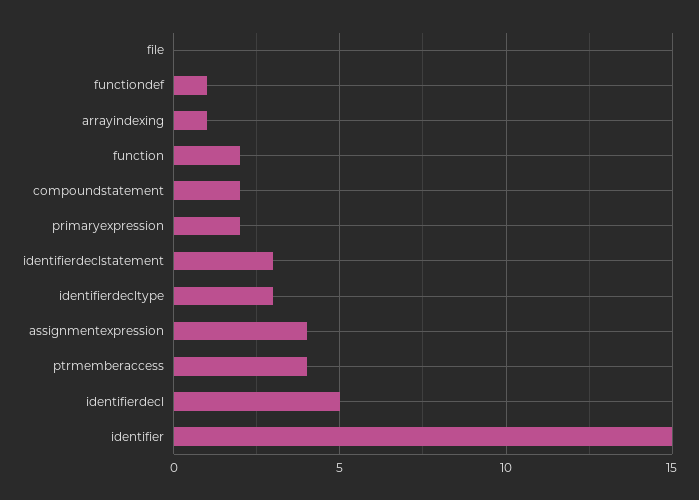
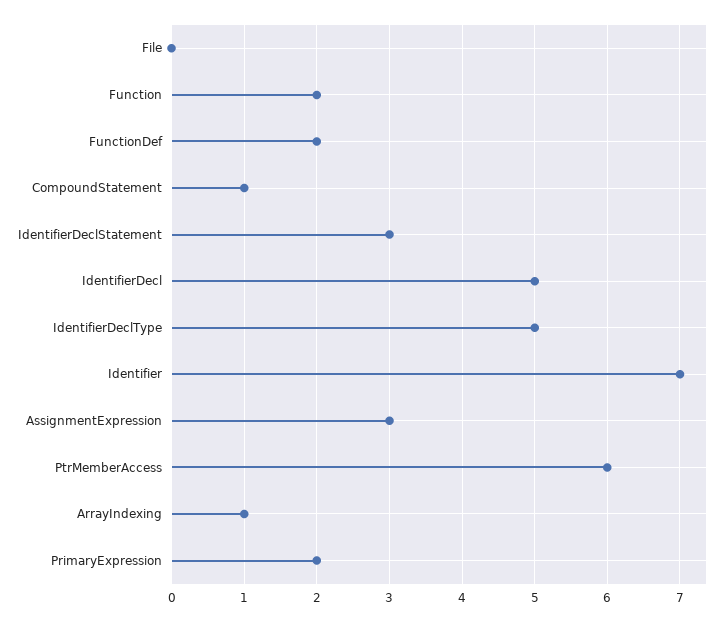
functiondef: 1 -> 2
compoundstatement: 2 -> 1
identifierdecltype: 3 -> 5
assignmentexpression: 4 -> 3
ptrmemberaccess: 4 -> 6
identifier: 15 -> 7

